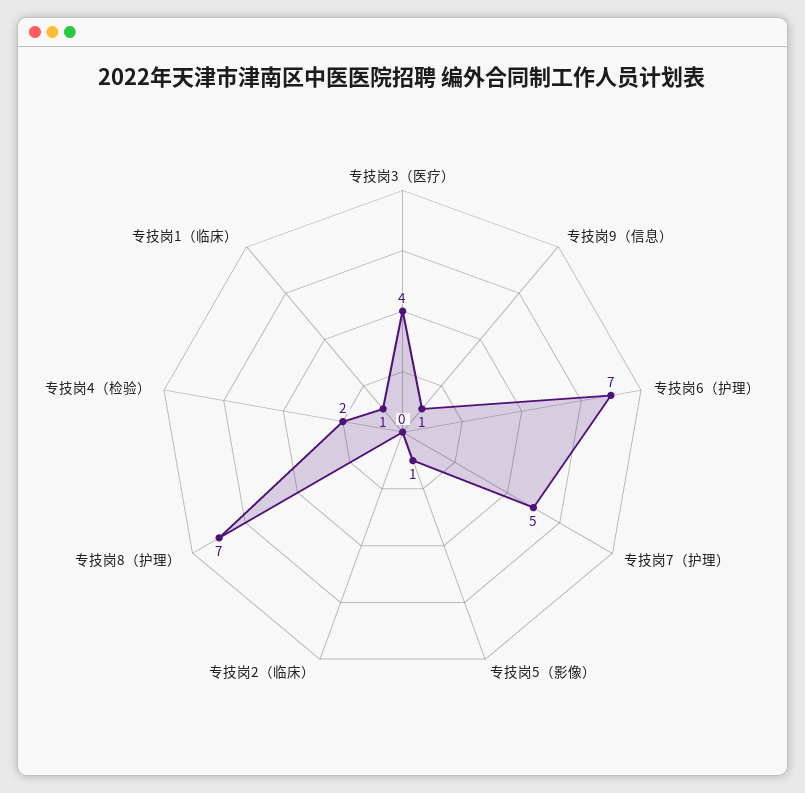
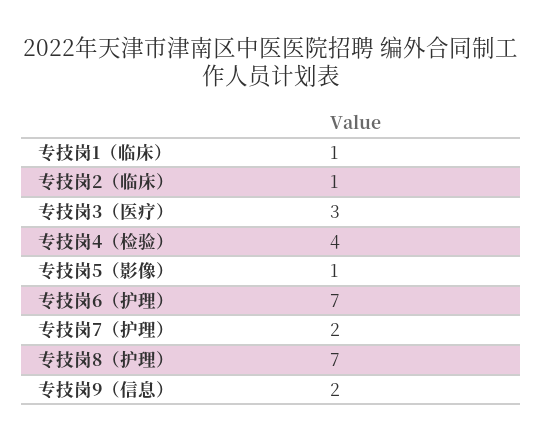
专技岗3（医疗）: 4 -> 3
专技岗9（信息）: 1 -> 2
专技岗7（护理）: 5 -> 2
专技岗2（临床）: 0 -> 1
专技岗4（检验）: 2 -> 4

